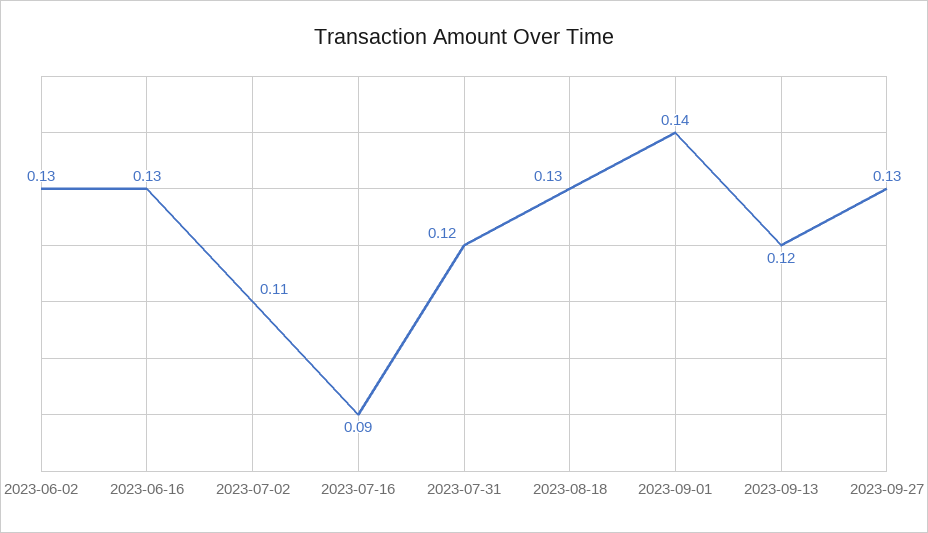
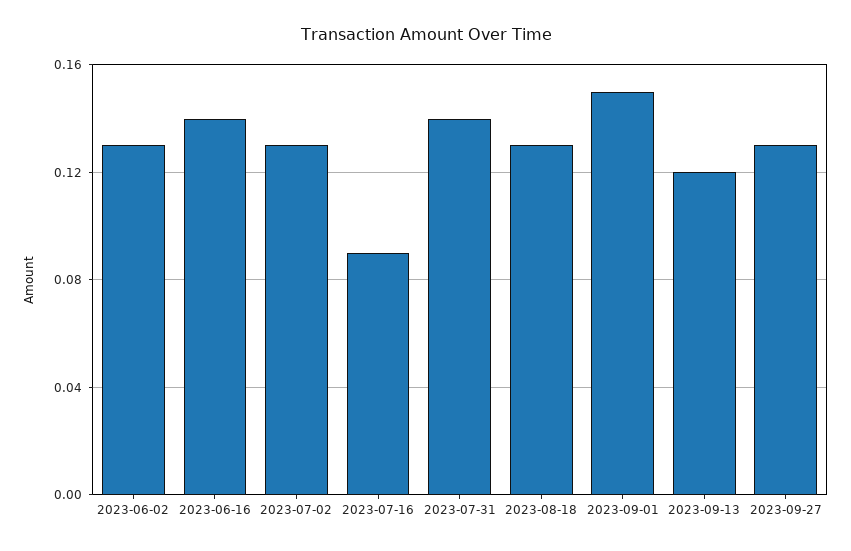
2023-06-16: 0.13 -> 0.14
2023-07-02: 0.11 -> 0.13
2023-07-31: 0.12 -> 0.14
2023-09-01: 0.14 -> 0.15

